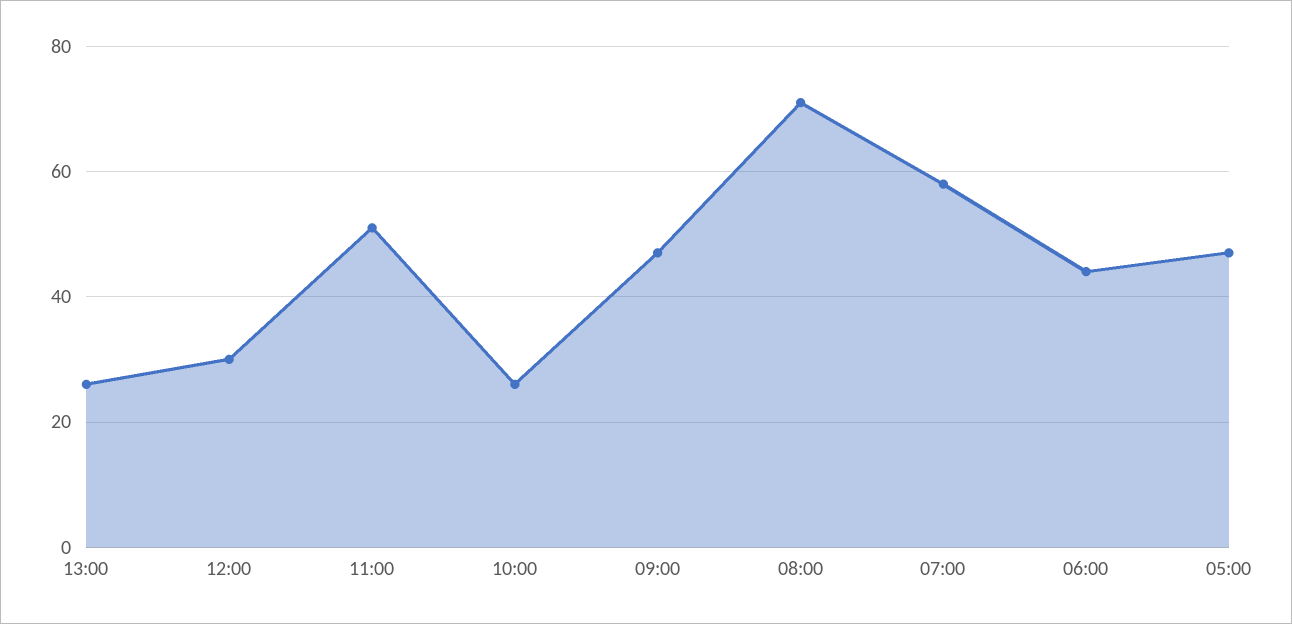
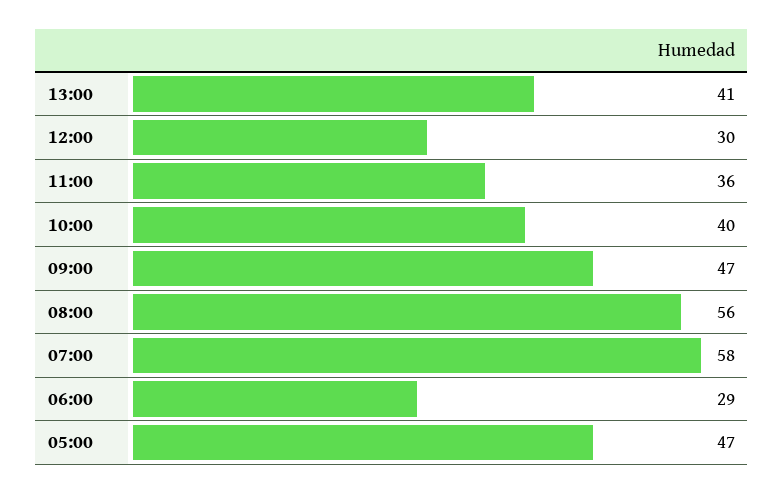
13:00: 25 -> 41
11:00: 50 -> 36
10:00: 25 -> 40
08:00: 70 -> 56
06:00: 45 -> 29

